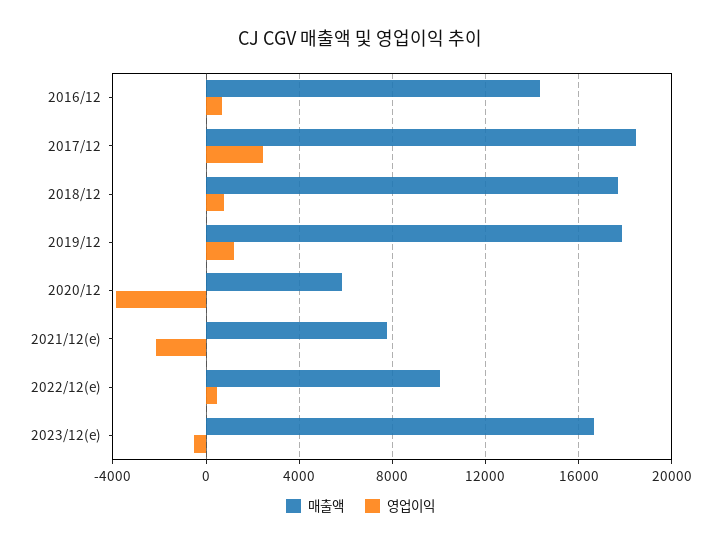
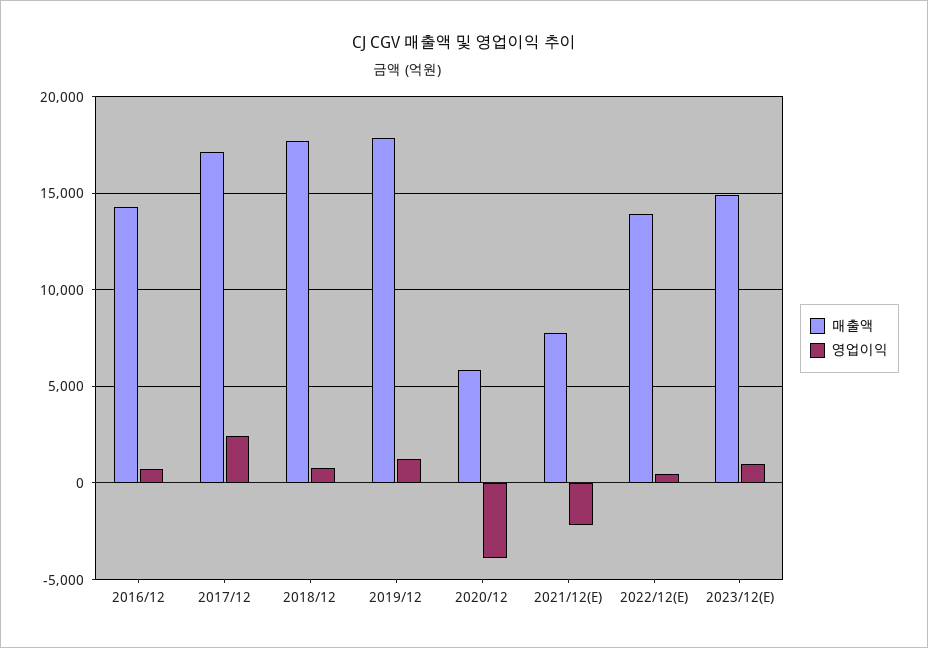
매출액, 2017/12: 18500 -> 17000
매출액, 2022/12(e): 10000 -> 14000
매출액, 2023/12(e): 16500 -> 15000
영업이익, 2023/12(e): -500 -> 1000

